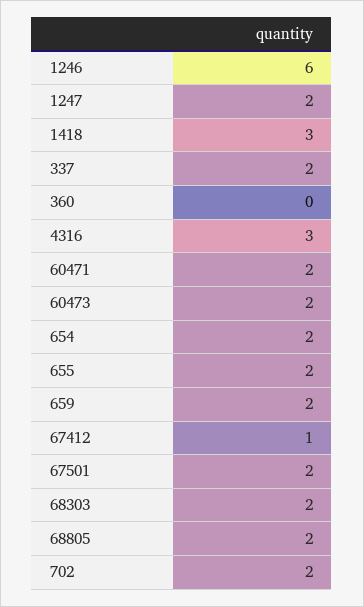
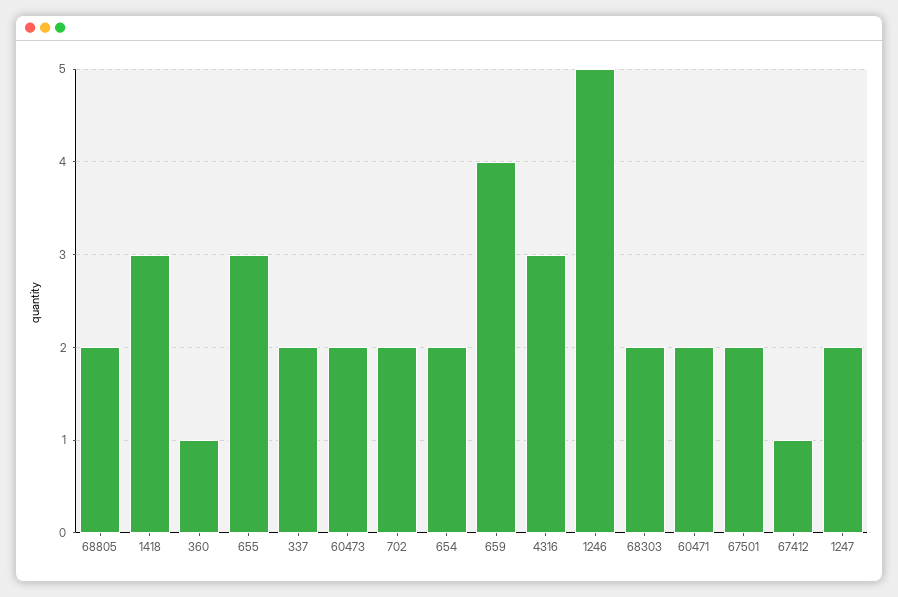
1246: 6 -> 5
360: 0 -> 1
655: 2 -> 3
659: 2 -> 4

